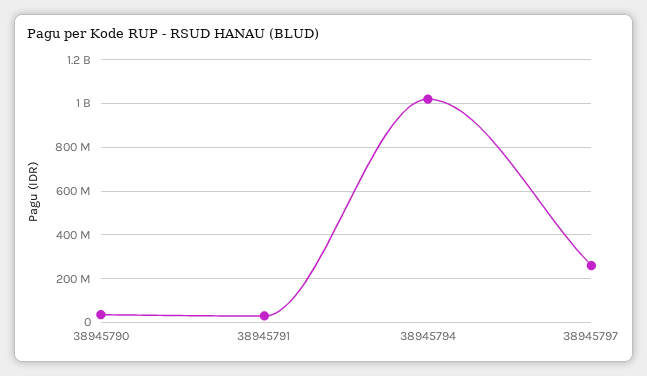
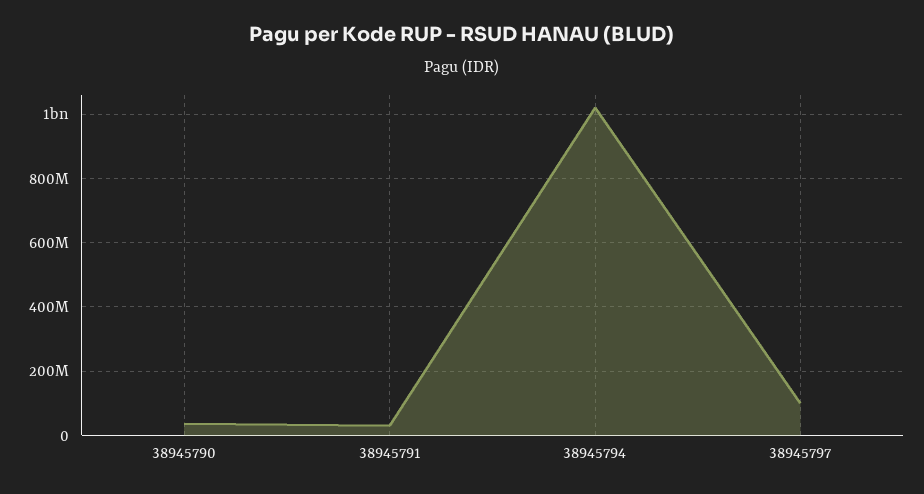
38945797: 250000000 -> 100000000

